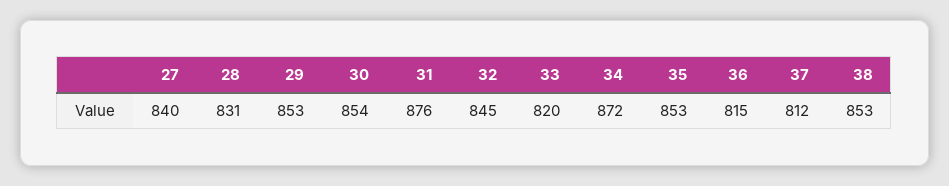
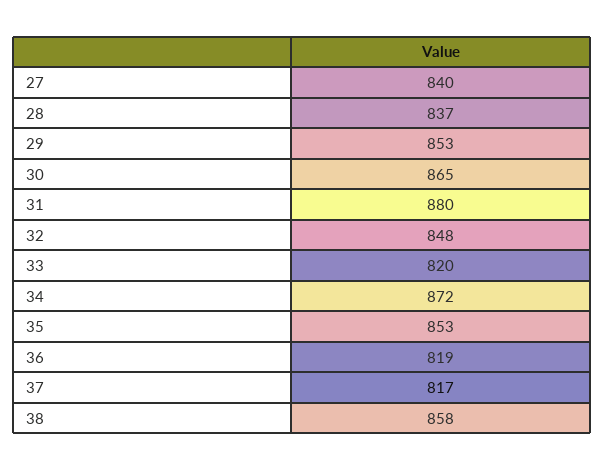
28: 831 -> 837
30: 854 -> 865
31: 876 -> 880
32: 845 -> 848
36: 815 -> 819
37: 812 -> 817
38: 853 -> 858

